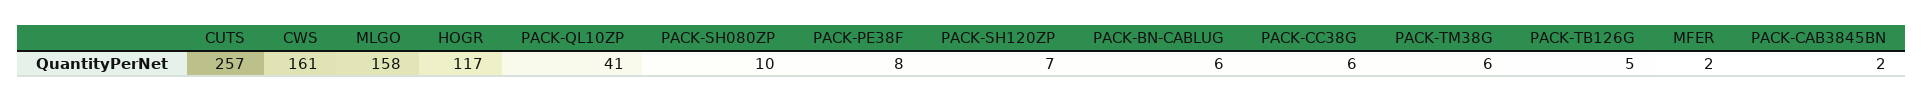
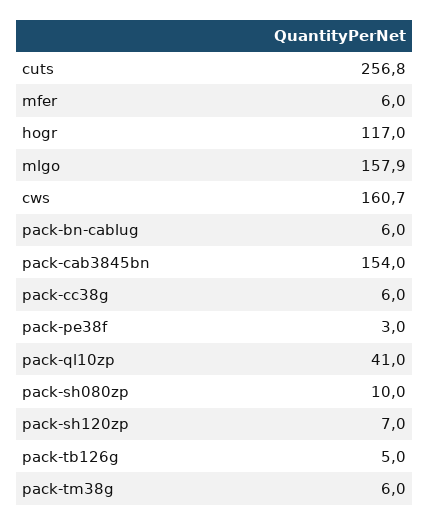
PACK-PE38F: 8 -> 3
MFER: 2 -> 6
PACK-CAB3845BN: 2 -> 154

